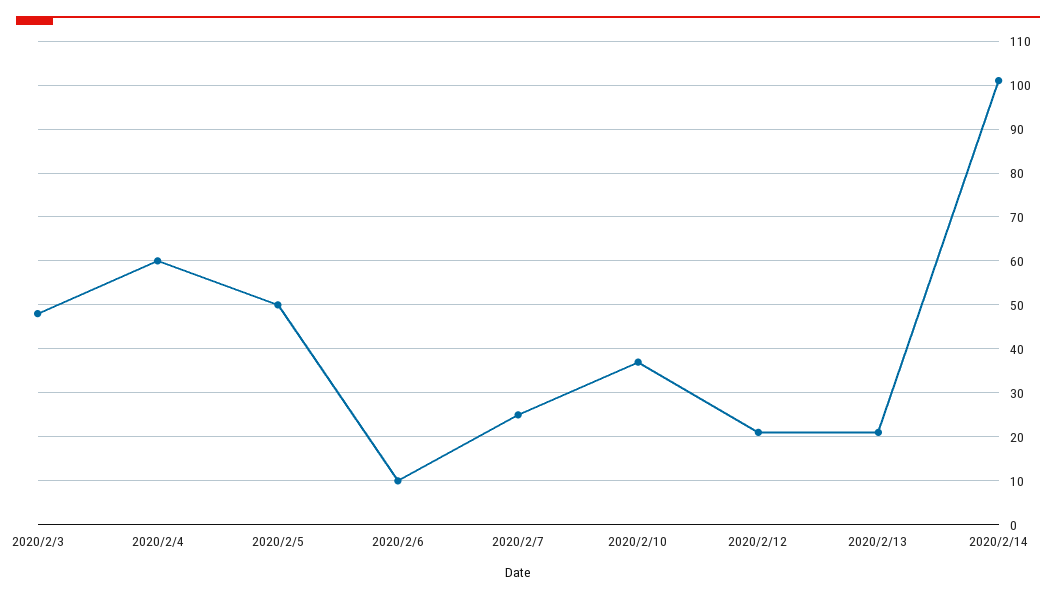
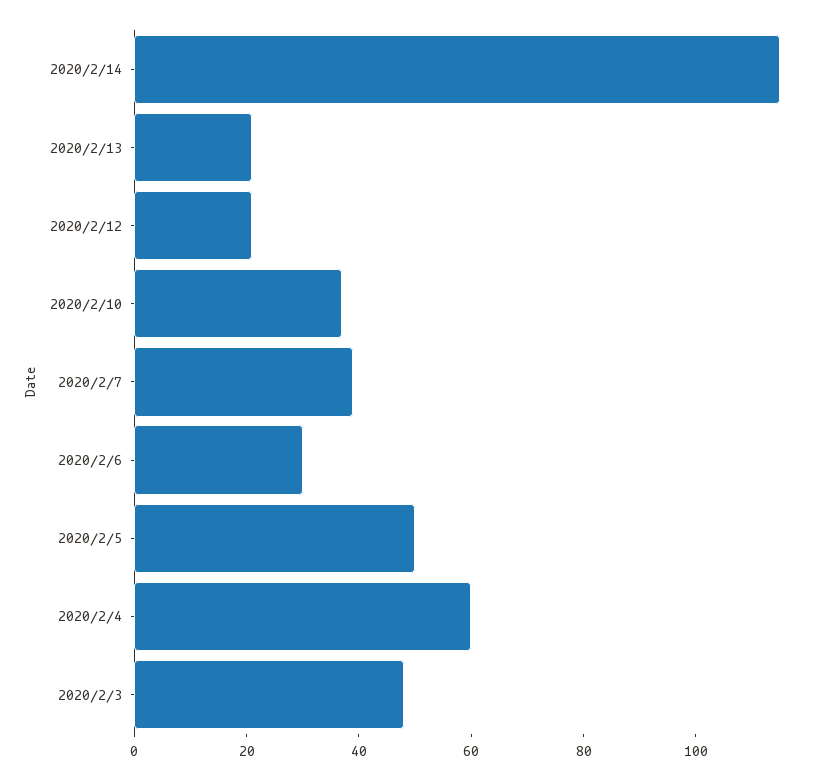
2020/2/6: 10 -> 30
2020/2/7: 25 -> 40
2020/2/14: 100 -> 115

